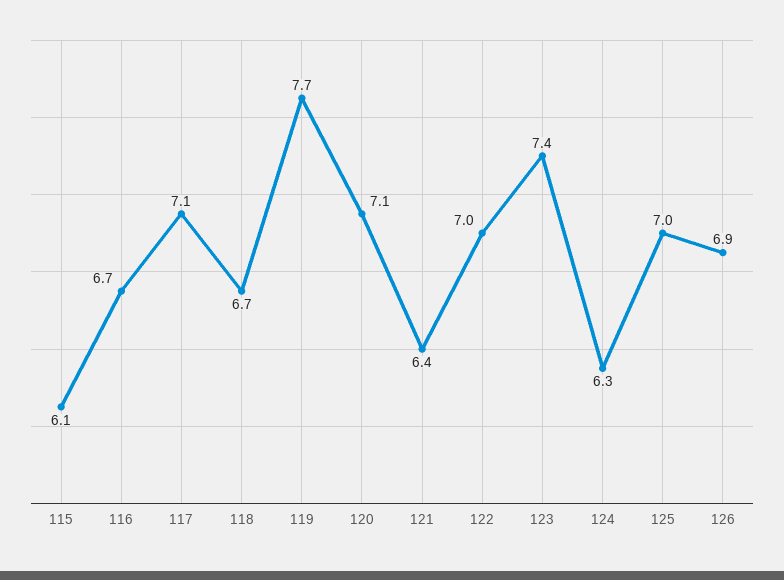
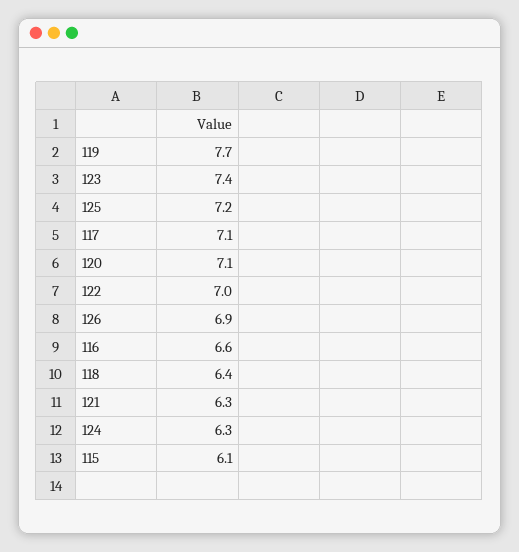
116: 6.7 -> 6.6
118: 6.7 -> 6.4
121: 6.4 -> 6.3
125: 7 -> 7.2

